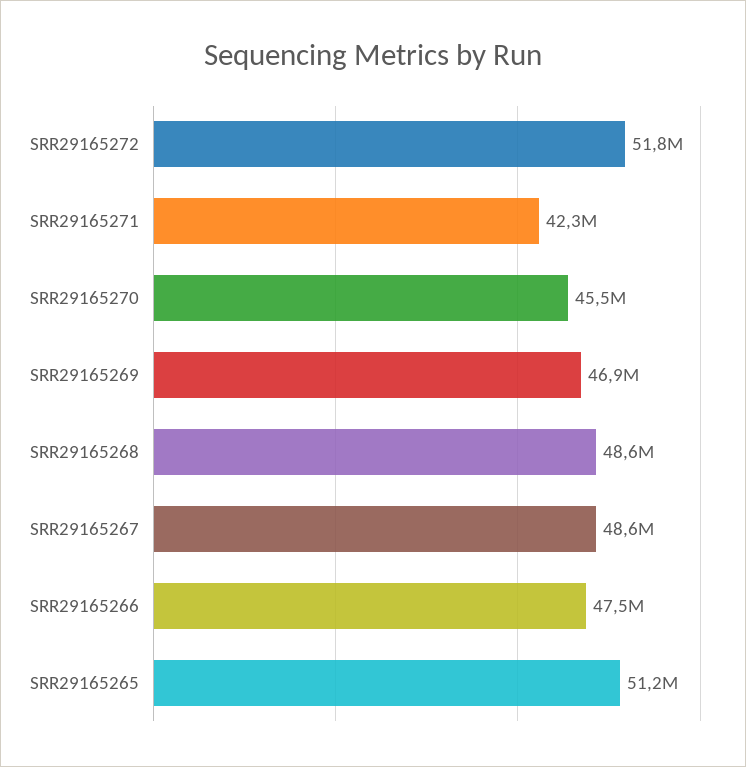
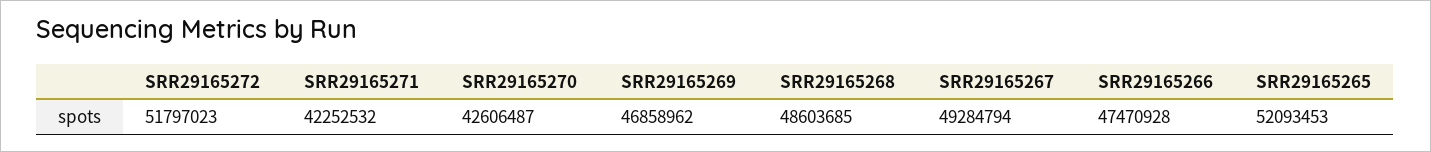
SRR29165270: 45500000 -> 42606487
SRR29165267: 48600000 -> 49284794
SRR29165265: 51200000 -> 52093453

